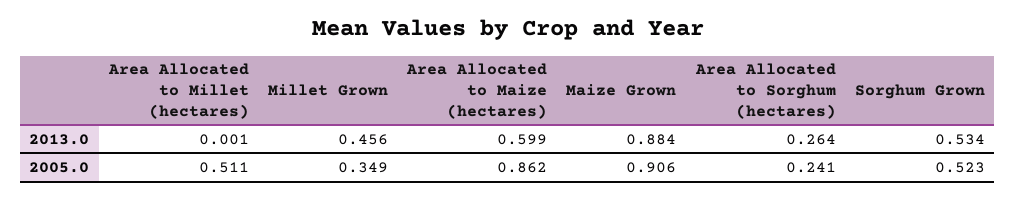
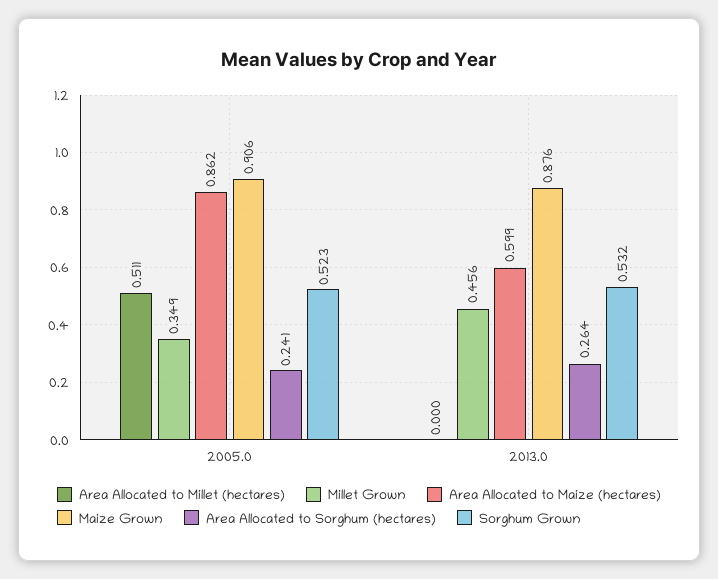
Area Allocated to Millet (hectares), 2013.0: 0.001 -> 0
Maize Grown, 2013.0: 0.884 -> 0.876
Sorghum Grown, 2013.0: 0.534 -> 0.532

